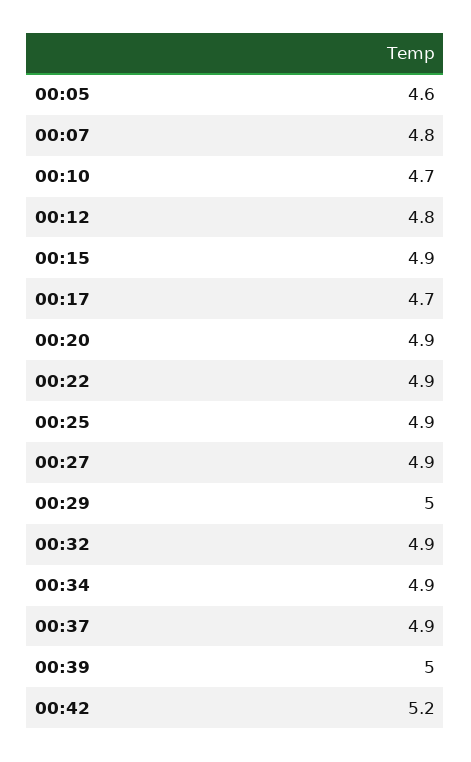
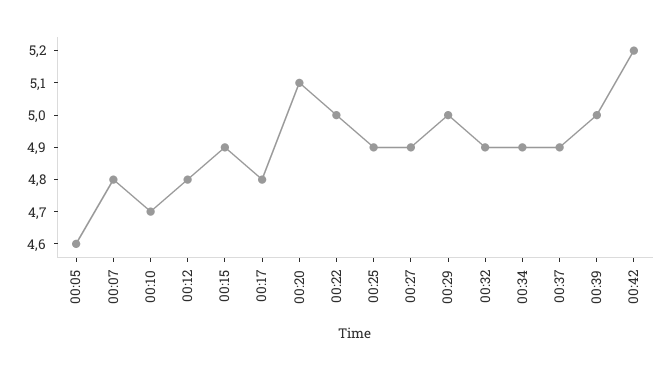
00:17: 4.7 -> 4.8
00:20: 4.9 -> 5.1
00:22: 4.9 -> 5

